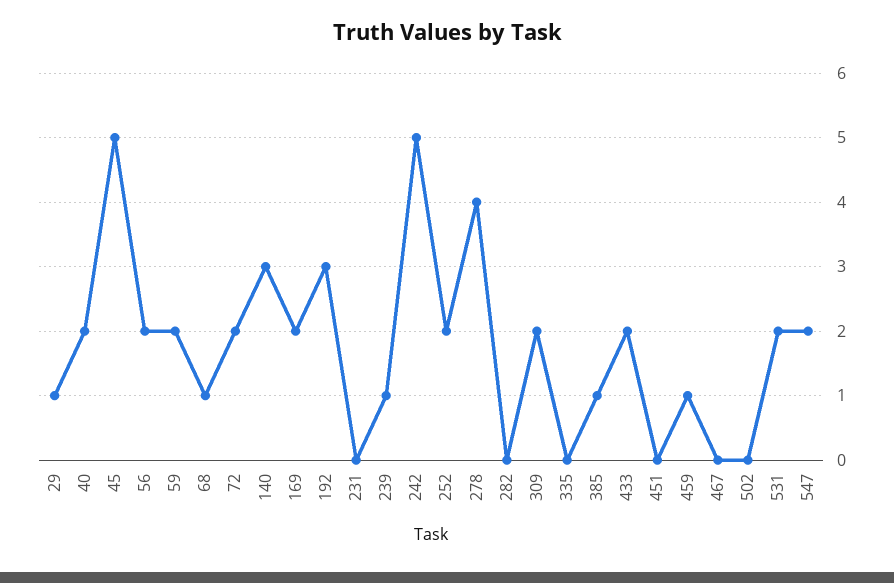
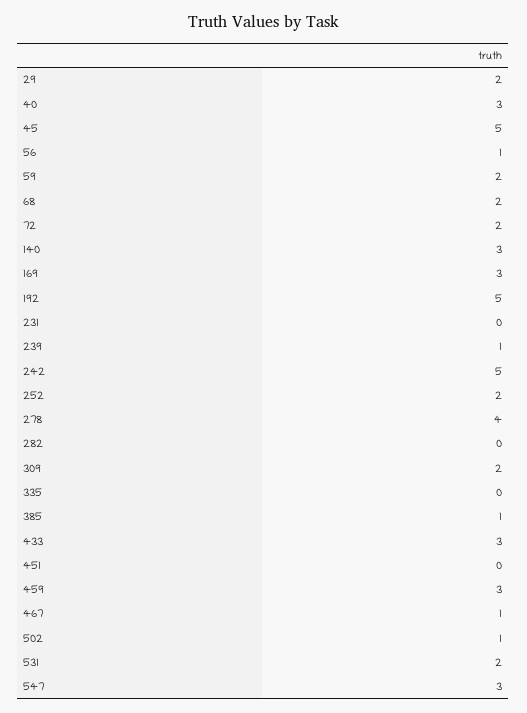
29: 1 -> 2
40: 2 -> 3
56: 2 -> 1
68: 1 -> 2
169: 2 -> 3
192: 3 -> 5
433: 2 -> 3
459: 1 -> 3
467: 0 -> 1
502: 0 -> 1
547: 2 -> 3

